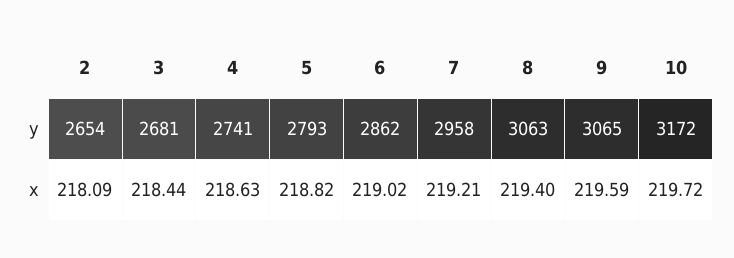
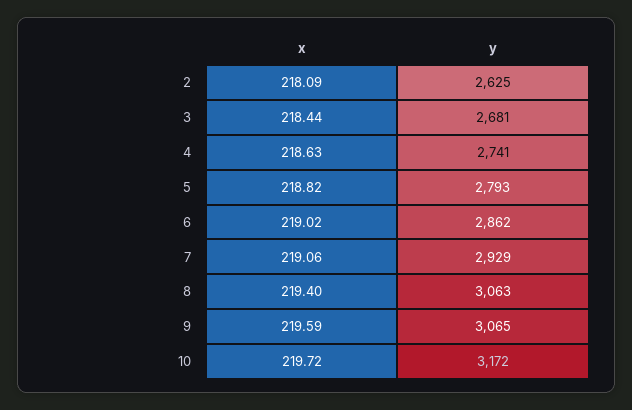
2, y: 2654 -> 2625
7, y: 2958 -> 2929
7, x: 219.21 -> 219.06

